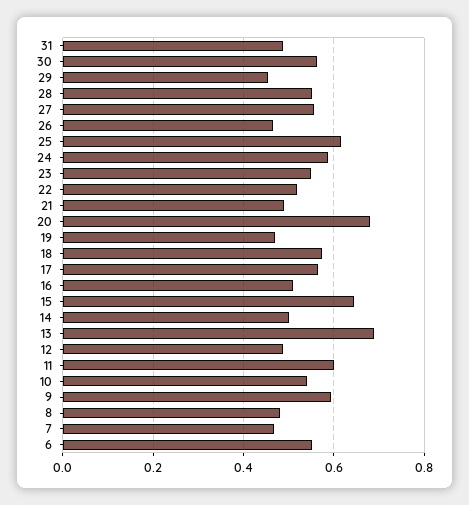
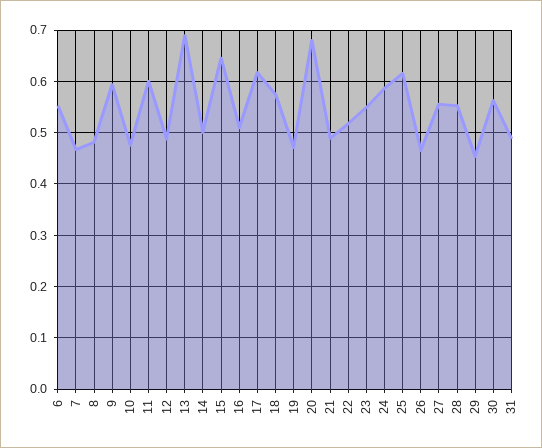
17: 0.56 -> 0.62
10: 0.54 -> 0.48

